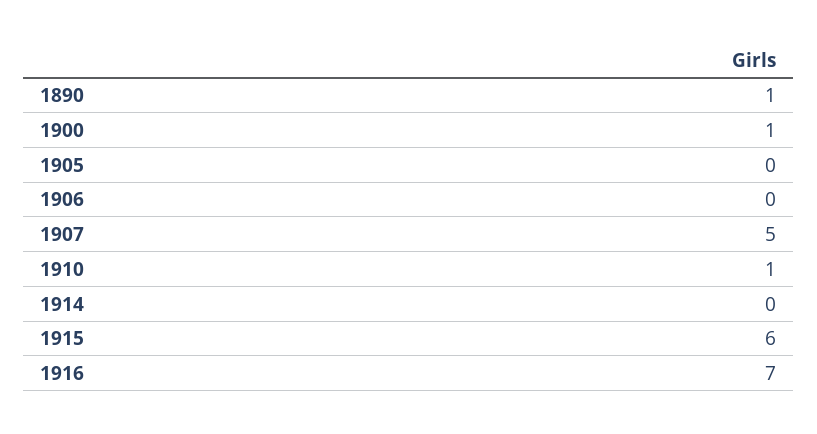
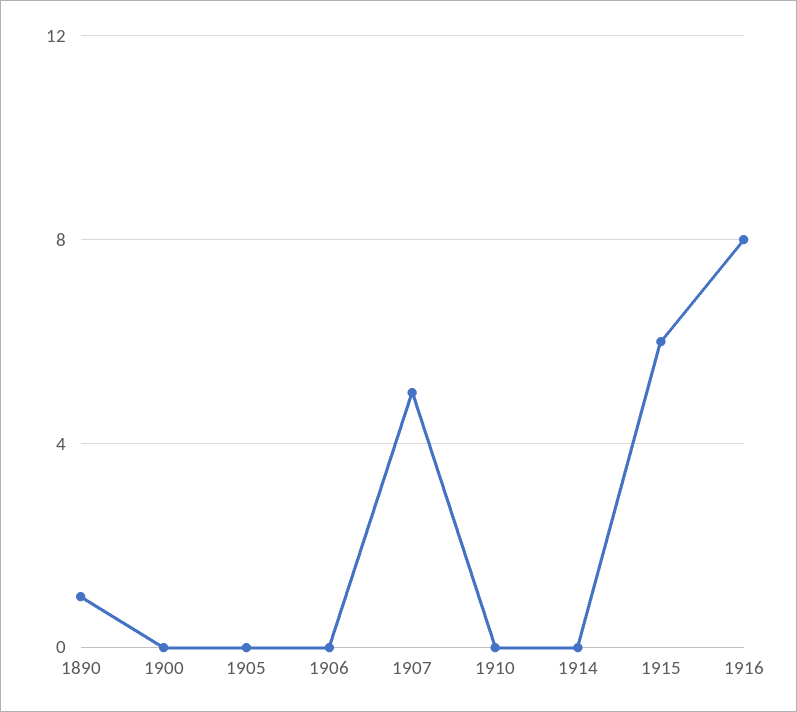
1900: 1 -> 0
1910: 1 -> 0
1916: 7 -> 8

